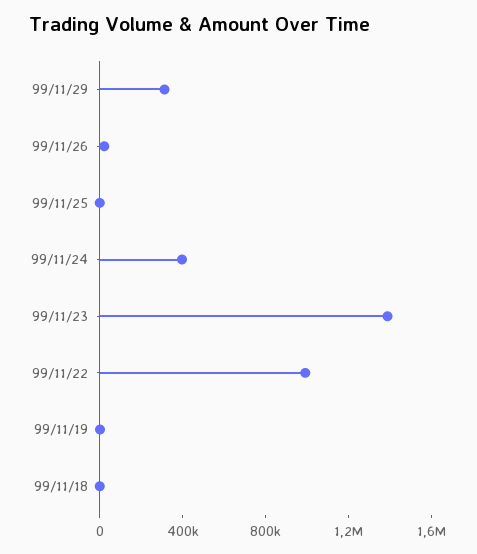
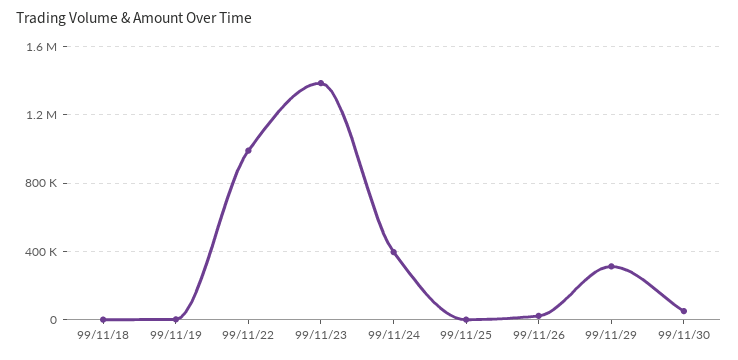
99/11/30: none -> 50000

